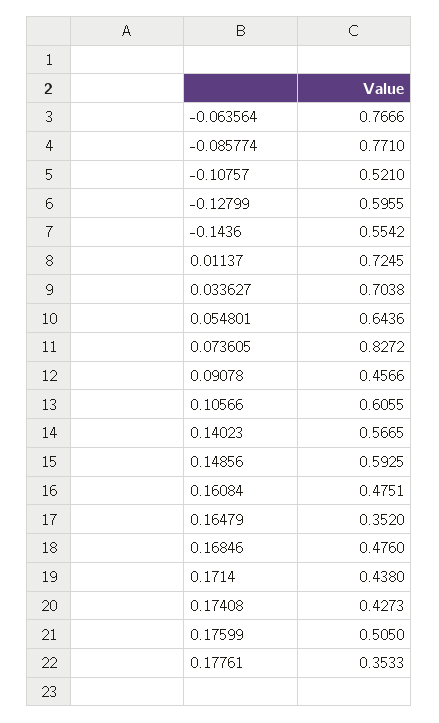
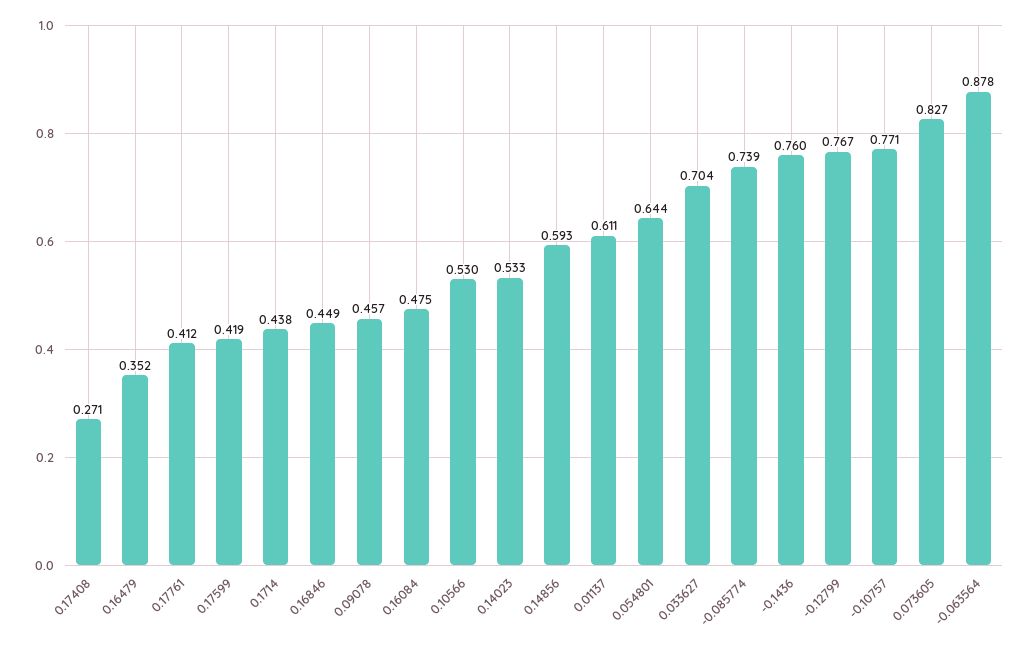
-0.063564: 0.7666 -> 0.878
-0.085774: 0.771 -> 0.739
-0.10757: 0.521 -> 0.771
-0.12799: 0.5955 -> 0.767
-0.1436: 0.5542 -> 0.76
0.01137: 0.7245 -> 0.611
0.10566: 0.6055 -> 0.53
0.14023: 0.5665 -> 0.533
0.16846: 0.476 -> 0.449
0.17408: 0.4273 -> 0.271
0.17599: 0.505 -> 0.419
0.17761: 0.3533 -> 0.412

